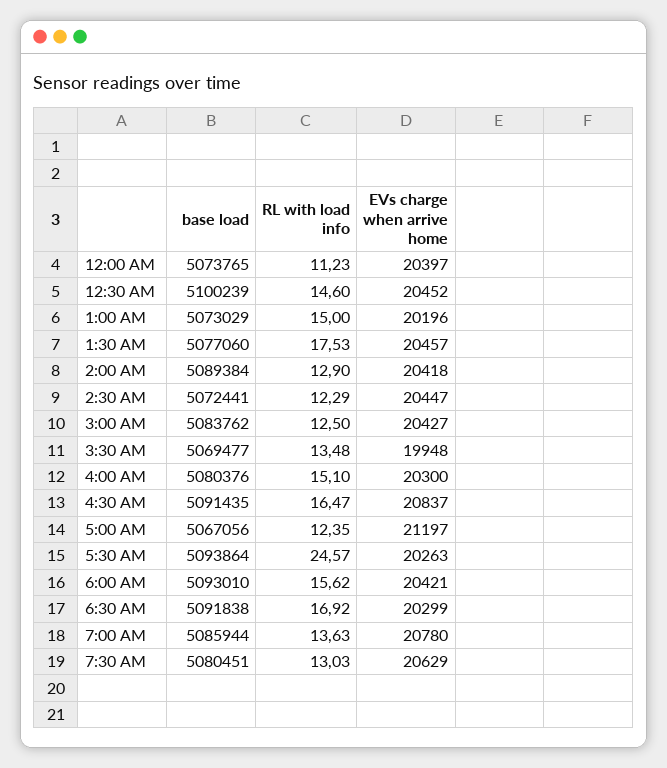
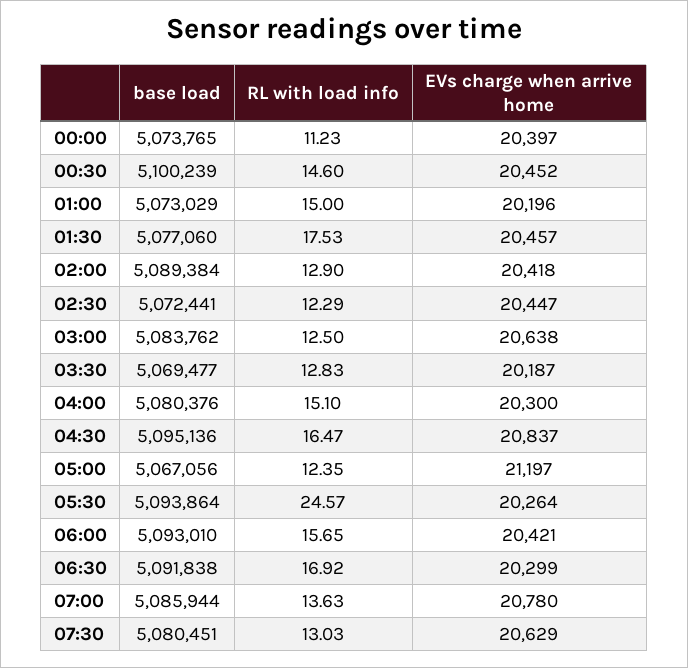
EVs charge when arrive home, 3:00 AM: 20427 -> 20638
RL with load info, 3:30 AM: 13.48 -> 12.83
EVs charge when arrive home, 3:30 AM: 19948 -> 20187
base load, 4:30 AM: 5091435 -> 5095136
EVs charge when arrive home, 5:30 AM: 20263 -> 20264
RL with load info, 6:00 AM: 15.62 -> 15.65

